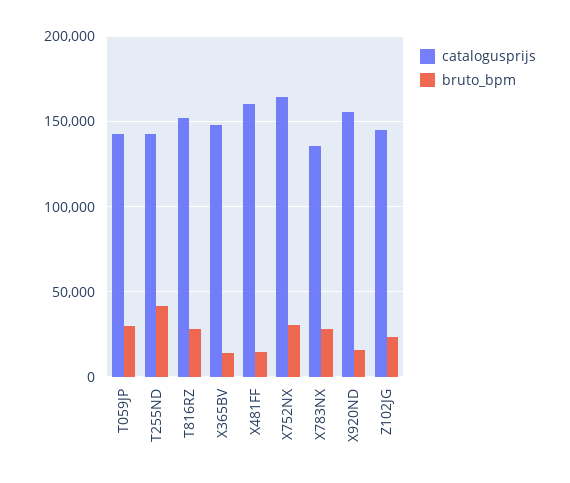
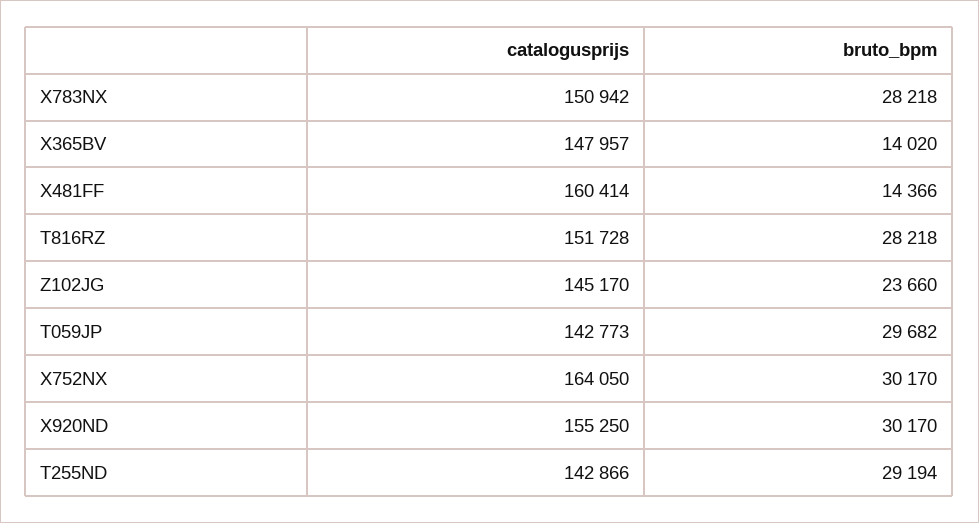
bruto_bpm, T255ND: 40000 -> 29194
catalogusprijs, X783NX: 135000 -> 150942
bruto_bpm, X920ND: 15000 -> 30170

